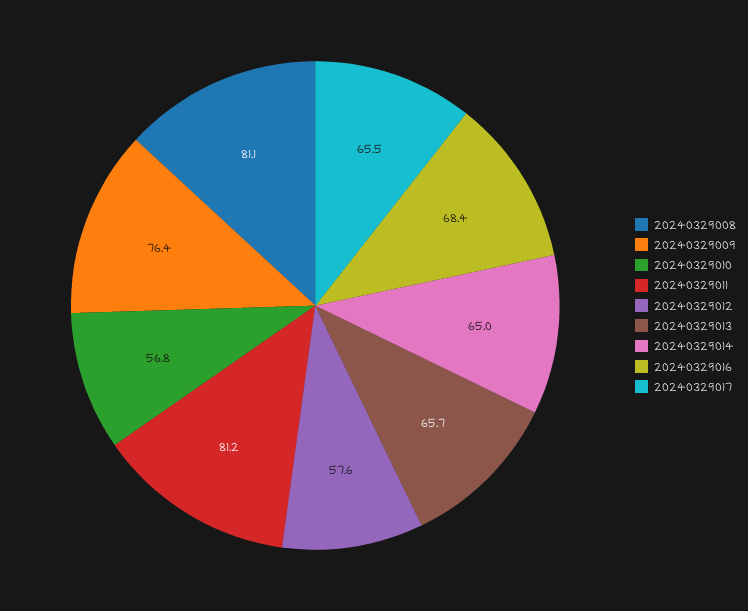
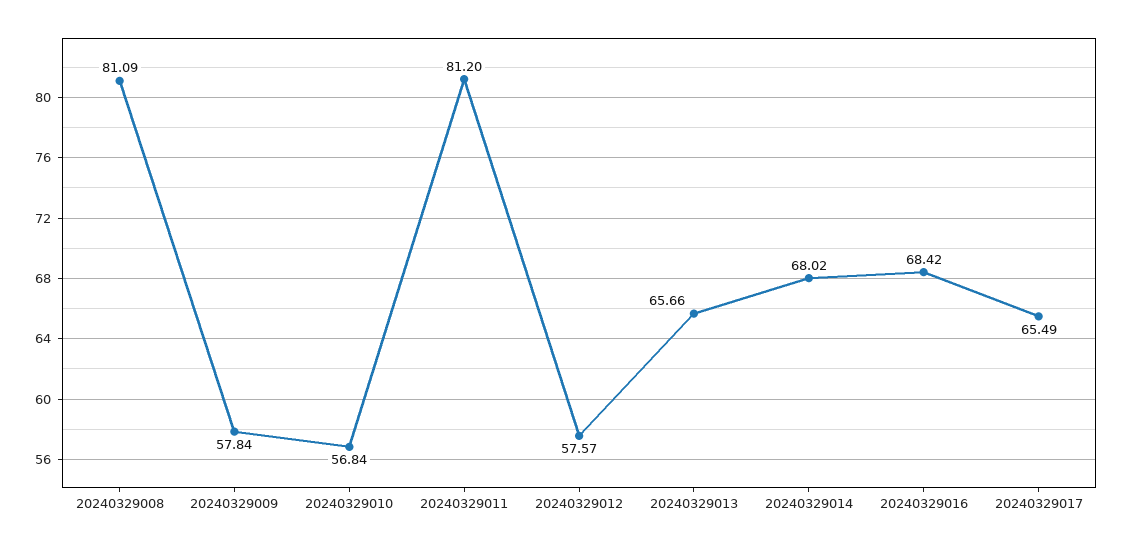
20240329009: 76.4 -> 57.84
20240329014: 65 -> 68.02

